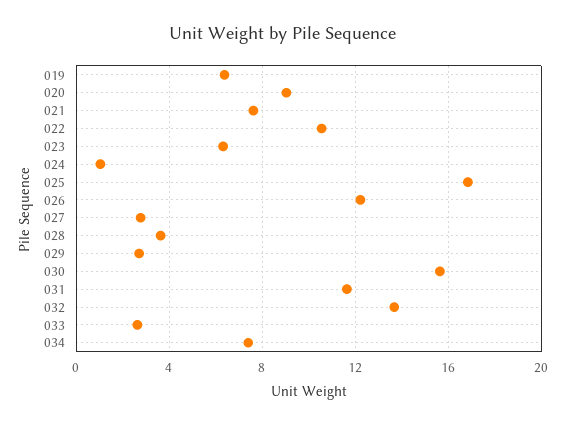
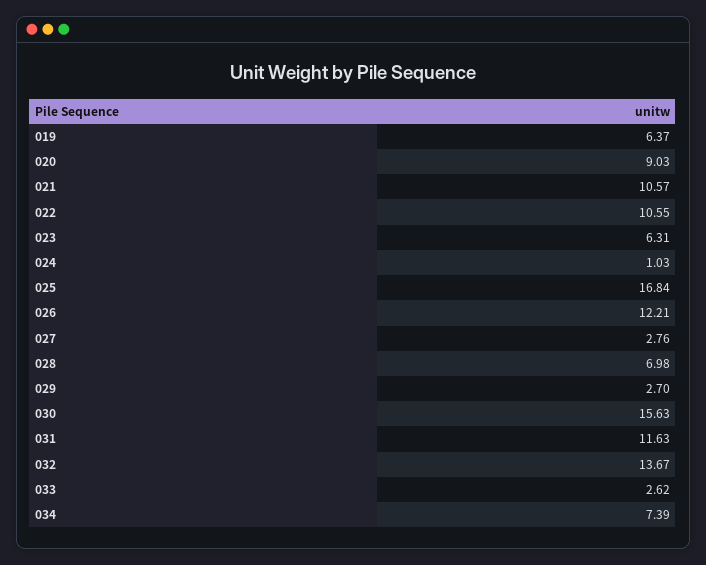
021: 7.5 -> 10.57
028: 3.5 -> 6.98

